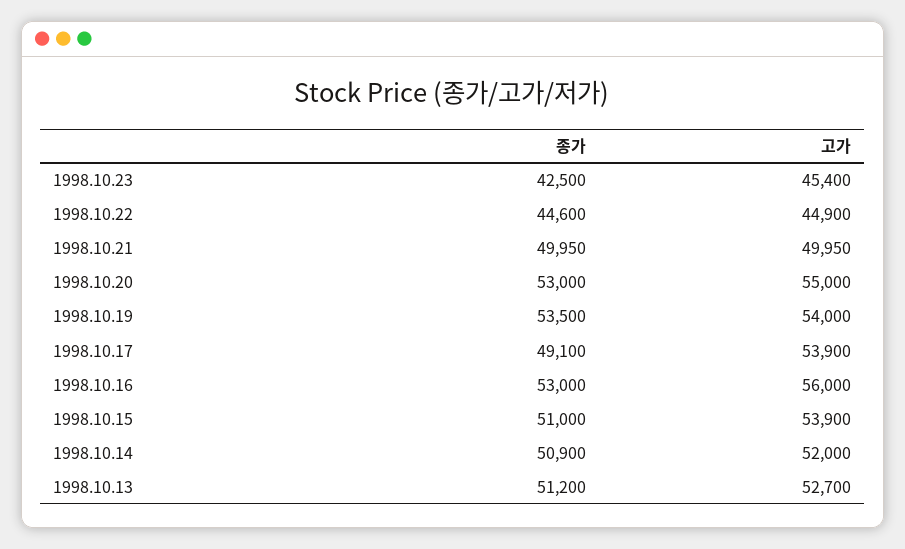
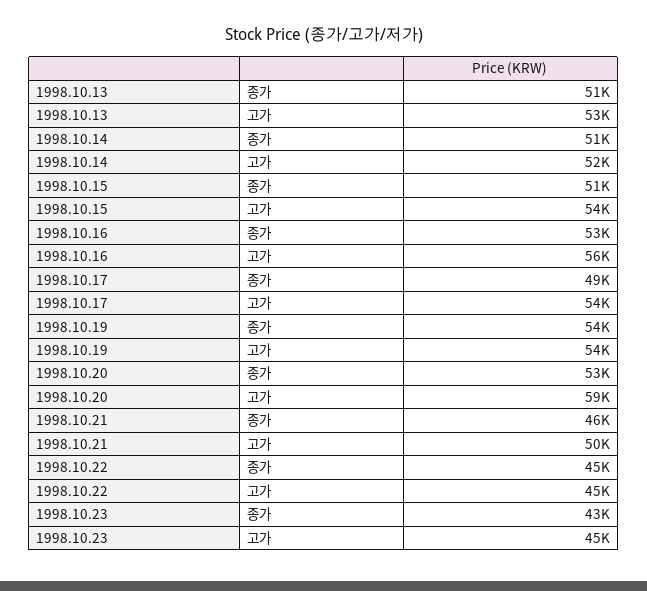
종가, 1998.10.21: 49950 -> 46000
고가, 1998.10.20: 55000 -> 59000

